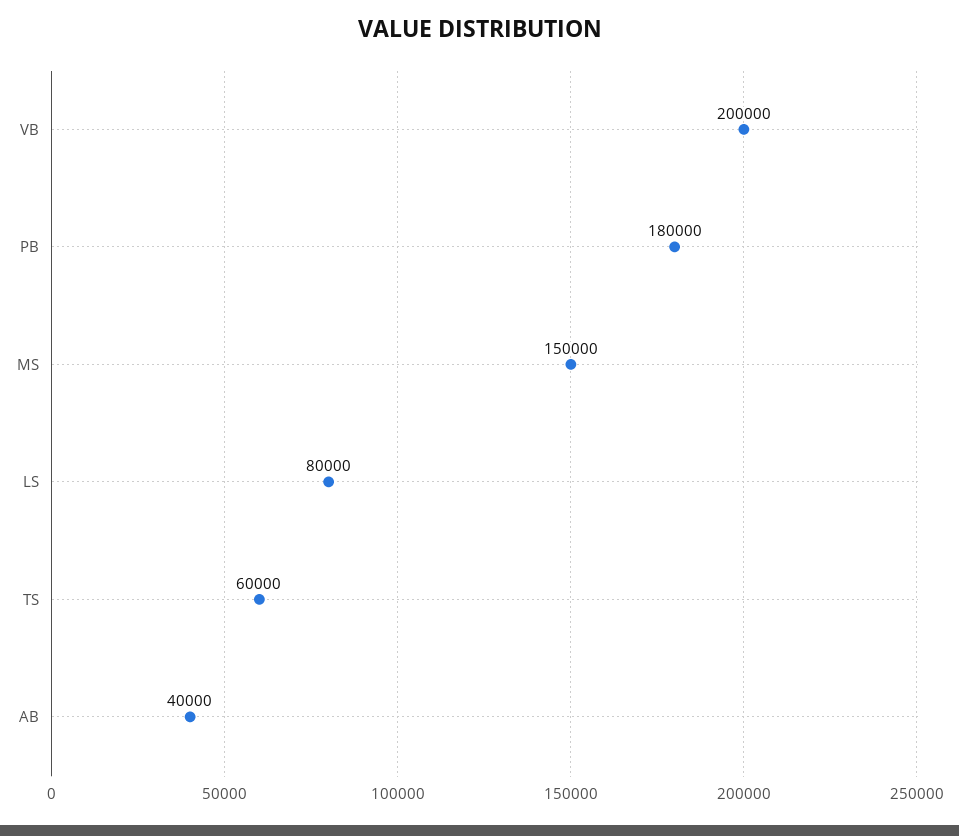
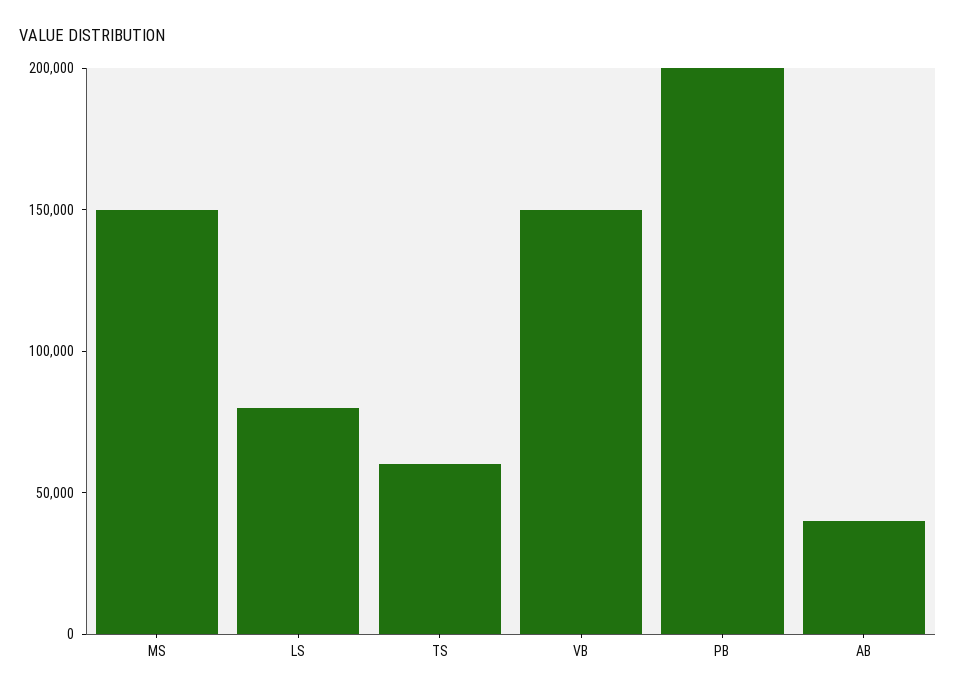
VB: 200000 -> 150000
PB: 180000 -> 200000

